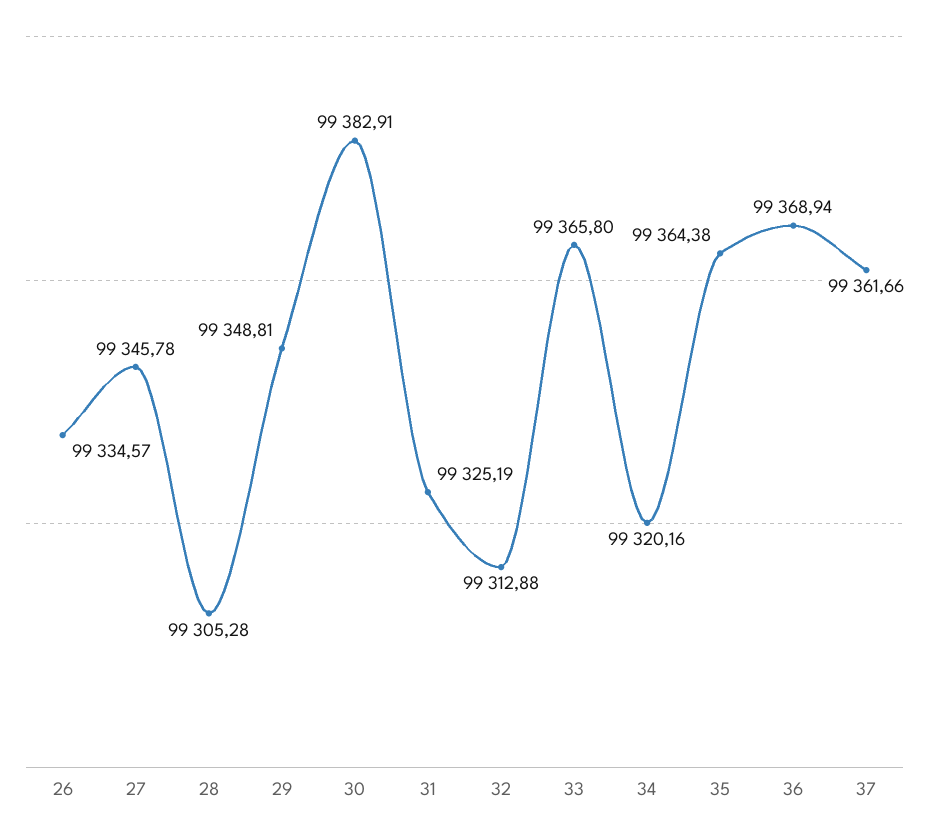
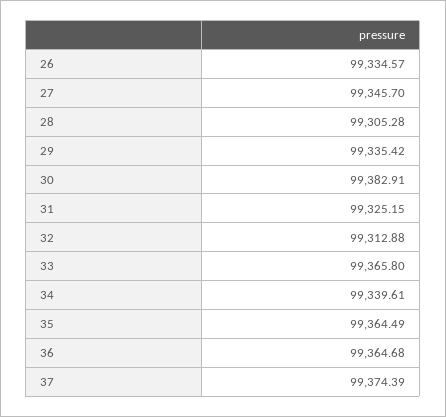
27: 99345.78 -> 99345.7
29: 99348.81 -> 99335.42
31: 99325.19 -> 99325.15
34: 99320.16 -> 99339.61
35: 99364.38 -> 99364.49
36: 99368.94 -> 99364.68
37: 99361.66 -> 99374.39

